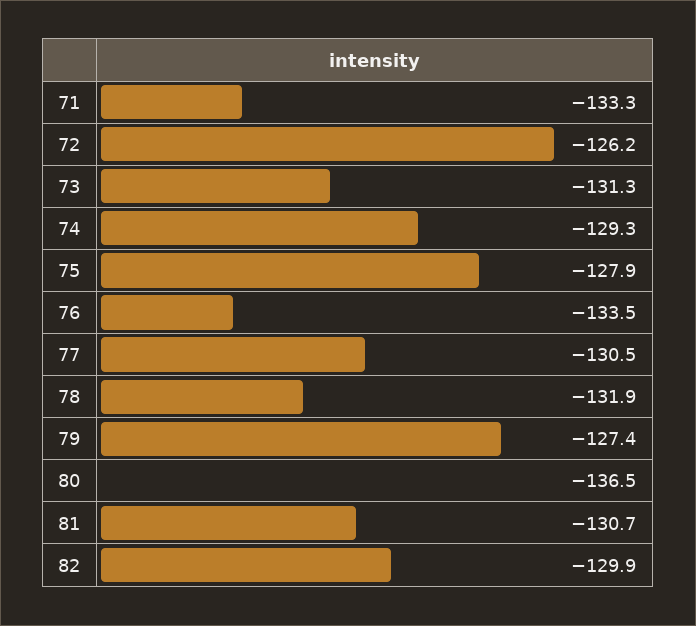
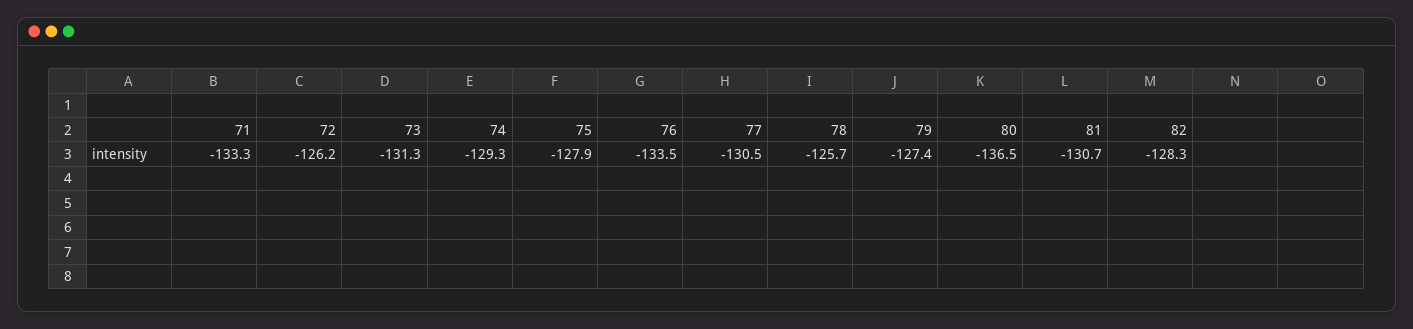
78: -131.9 -> -125.7
82: -129.9 -> -128.3

